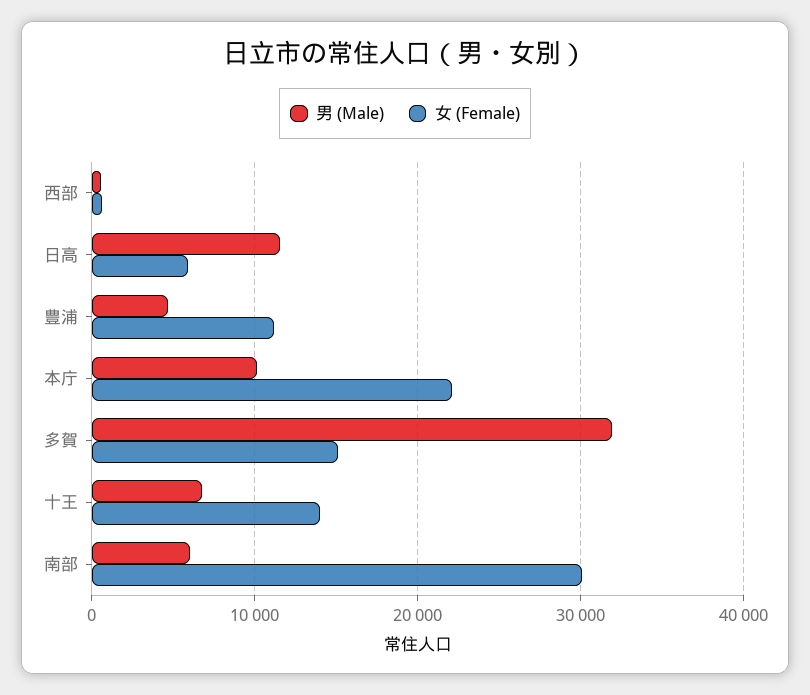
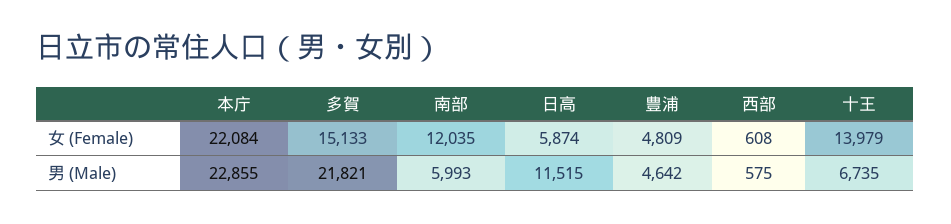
女 (Female), 豊浦: 11000 -> 4809
男 (Male), 本庁: 10000 -> 22855
男 (Male), 多賀: 32000 -> 21821
女 (Female), 南部: 30000 -> 12035

